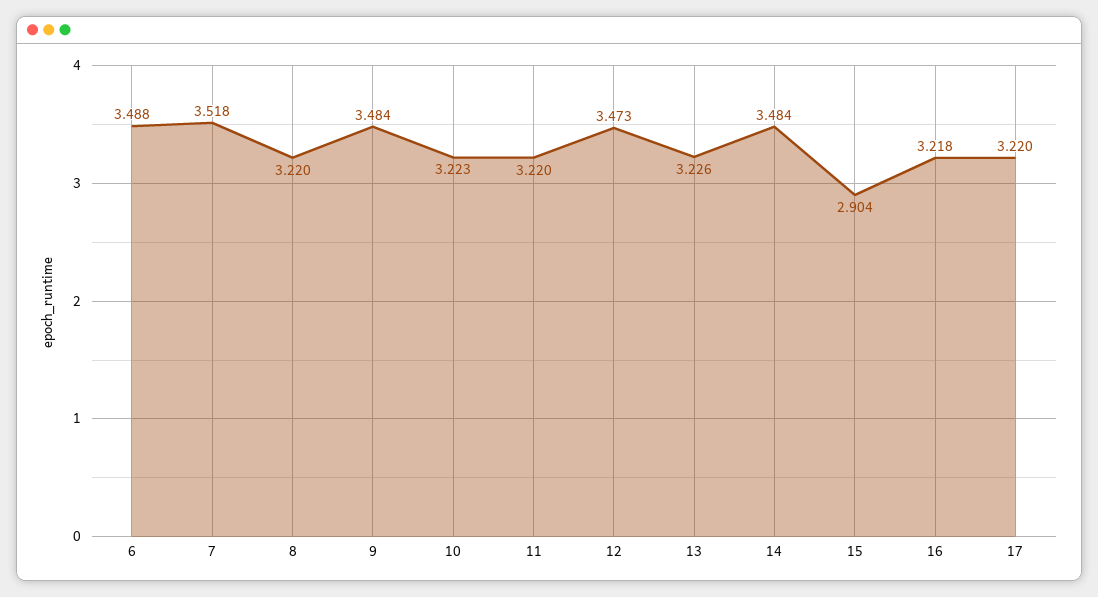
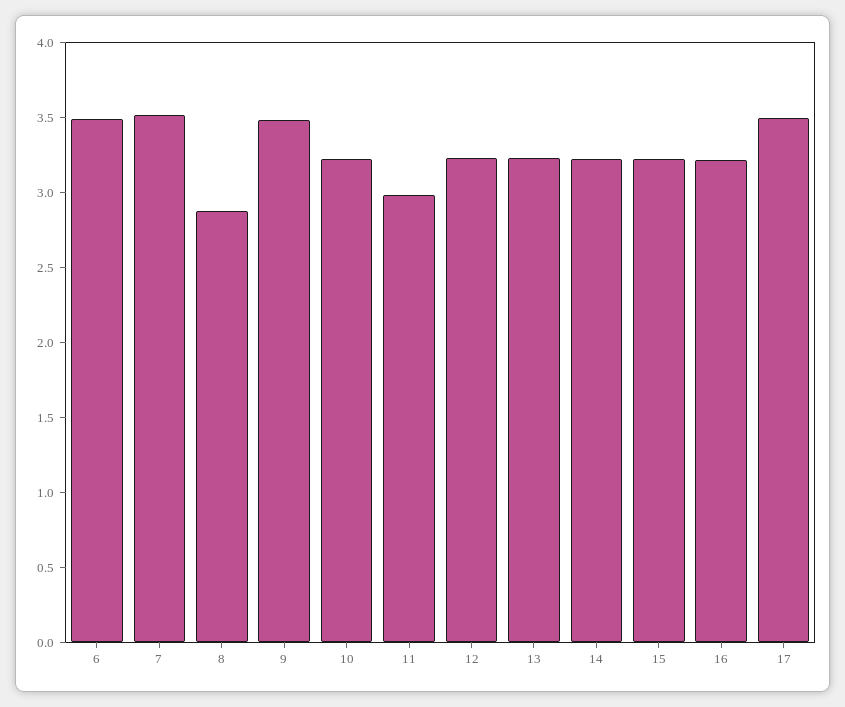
8: 3.22 -> 2.9
11: 3.22 -> 3
12: 3.473 -> 3.2
14: 3.484 -> 3.2
15: 2.904 -> 3.2
17: 3.22 -> 3.5

